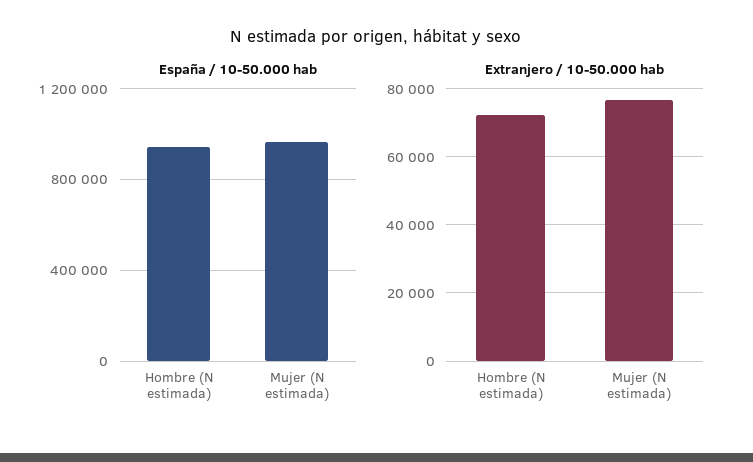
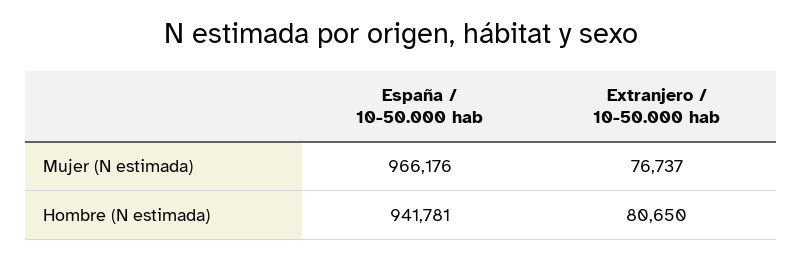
Extranjero / 10-50.000 hab, Hombre (N estimada): 72000 -> 80650

